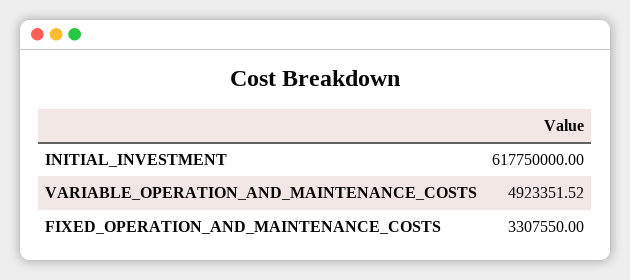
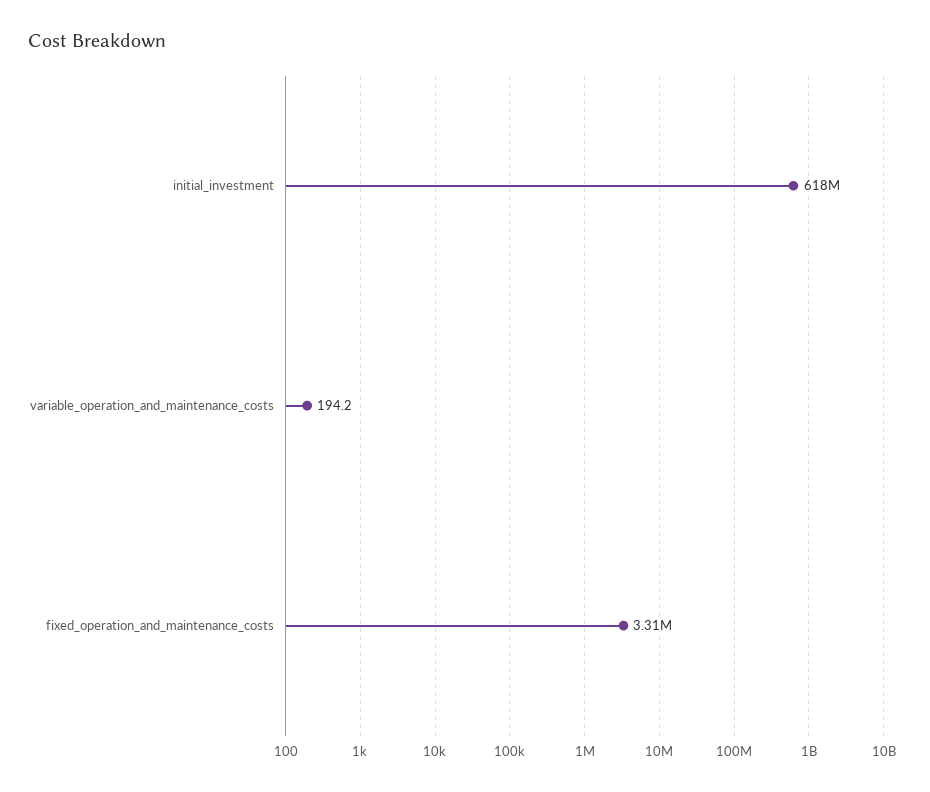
VARIABLE_OPERATION_AND_MAINTENANCE_COSTS: 4923351.52 -> 194.2

